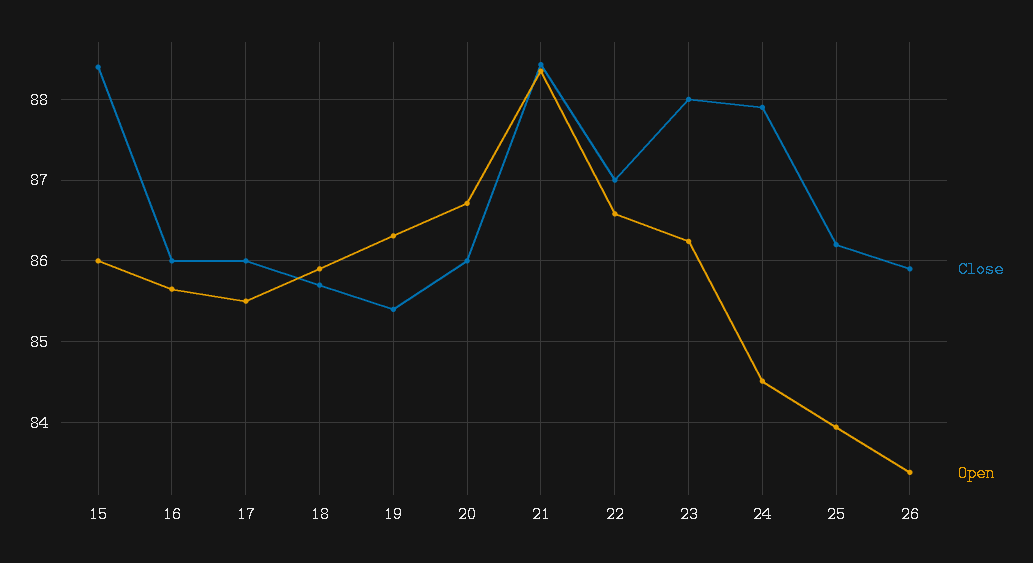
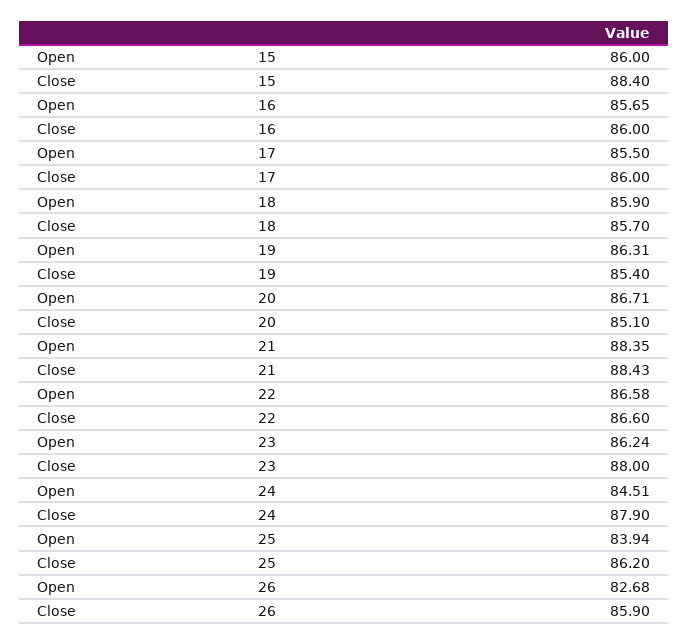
Close, 20: 86 -> 85.1
Close, 22: 87 -> 86.6
Open, 26: 83.4 -> 82.68

